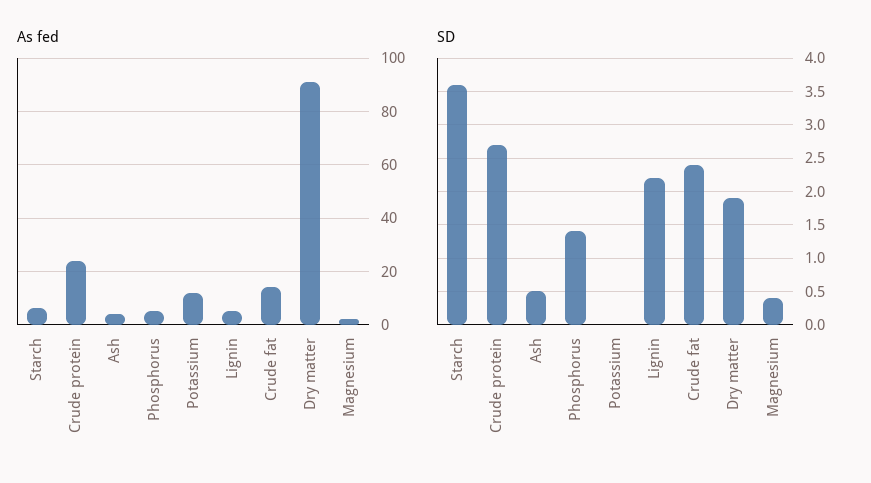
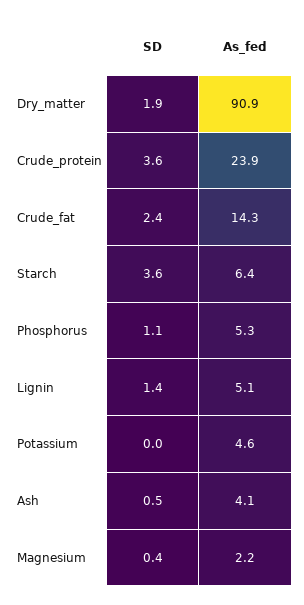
As fed, Potassium: 12.5 -> 4.6
SD, Crude protein: 2.7 -> 3.6
SD, Phosphorus: 1.4 -> 1.1
SD, Lignin: 2.2 -> 1.4

